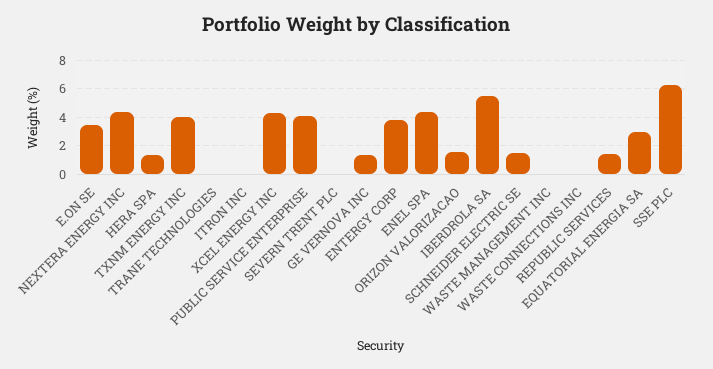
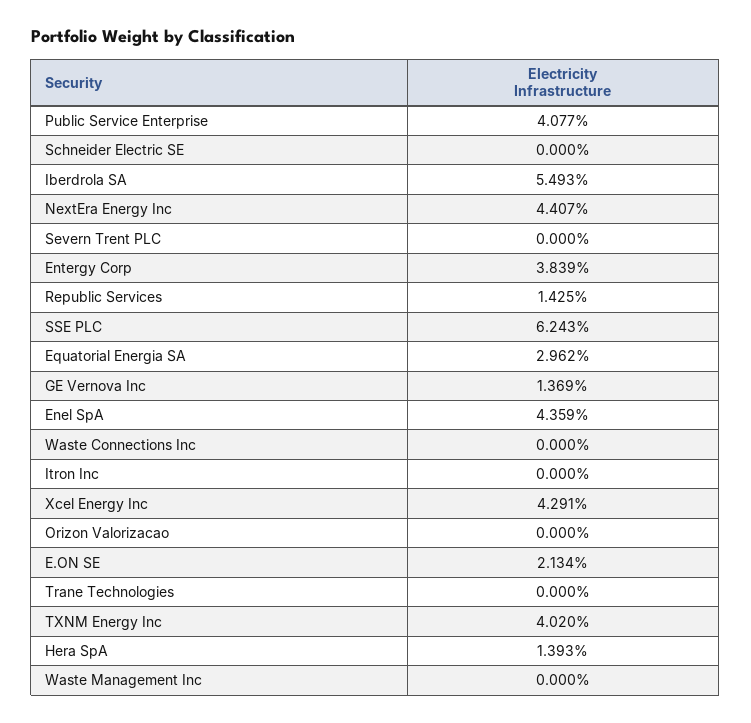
E.ON SE: 3.5 -> 2.134
ORIZON VALORIZACAO: 1.5 -> 0
SCHNEIDER ELECTRIC SE: 1.5 -> 0

